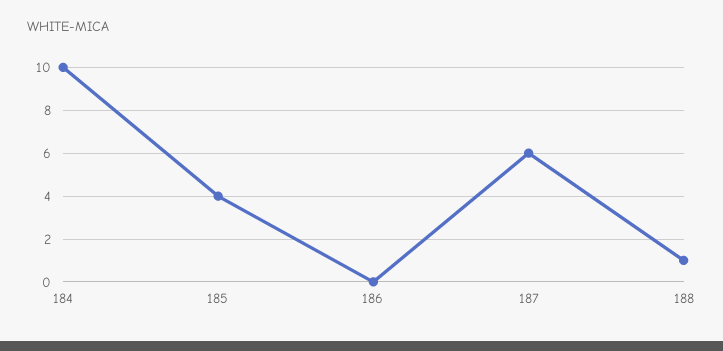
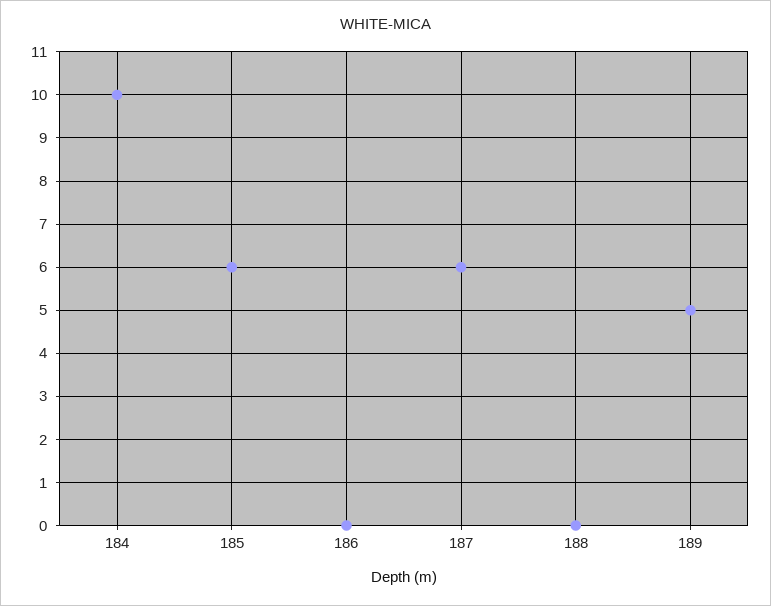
185: 4 -> 6
188: 1 -> 0
189: none -> 5

